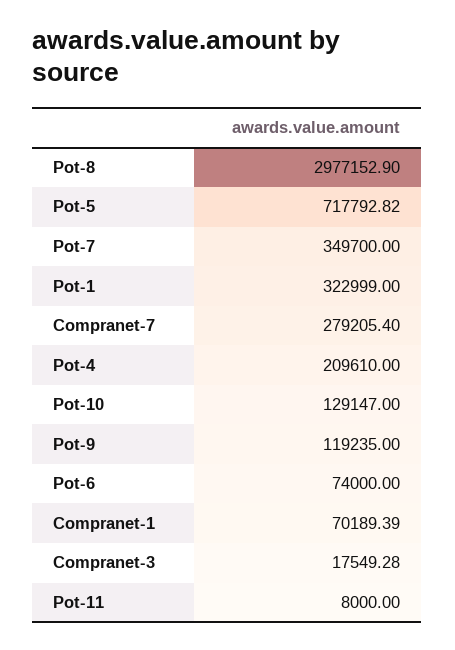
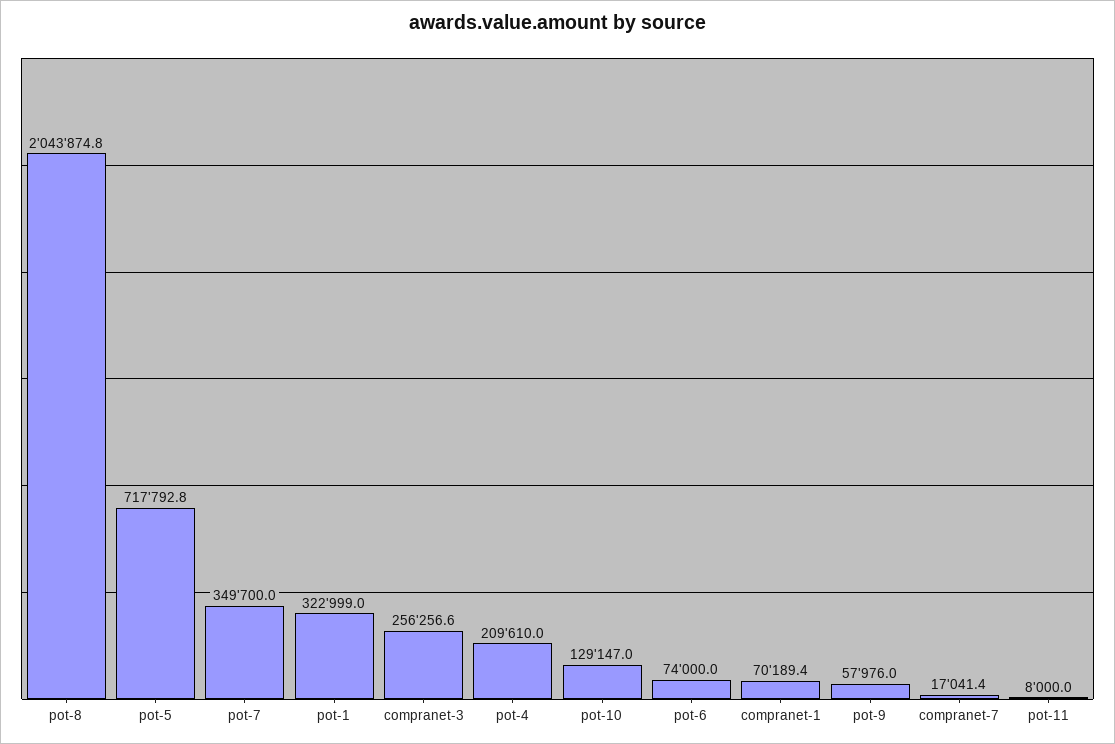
Pot-8: 2977152.9 -> 2043874.8
Compranet-7: 279205.4 -> 17041.4
Pot-9: 119235 -> 57976
Compranet-3: 17549.28 -> 256256.6

